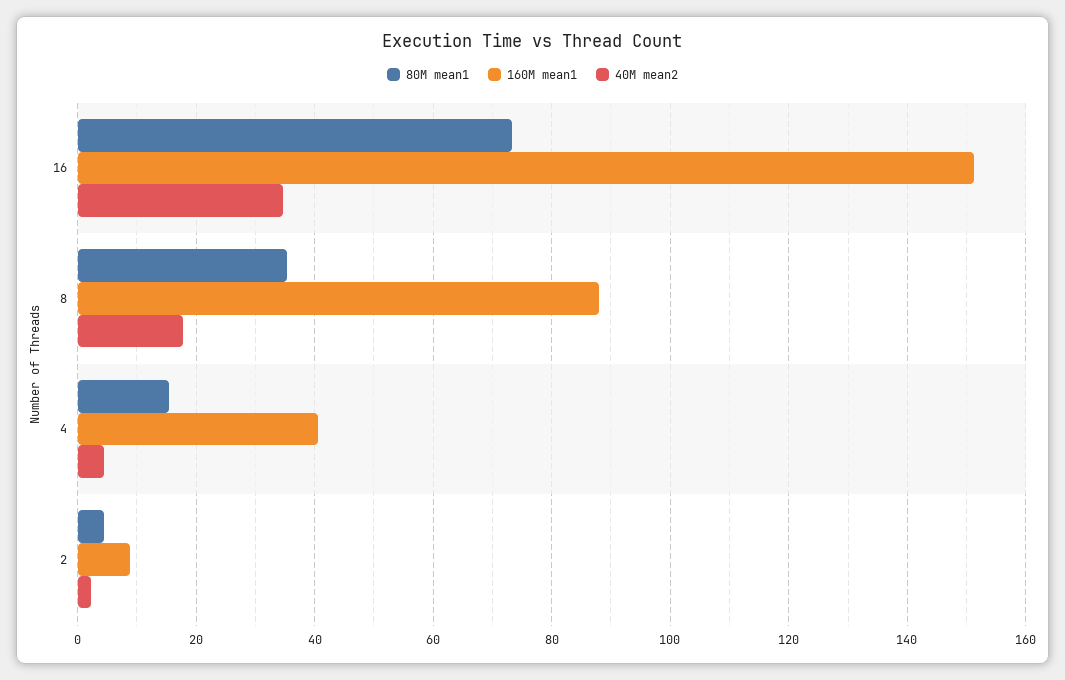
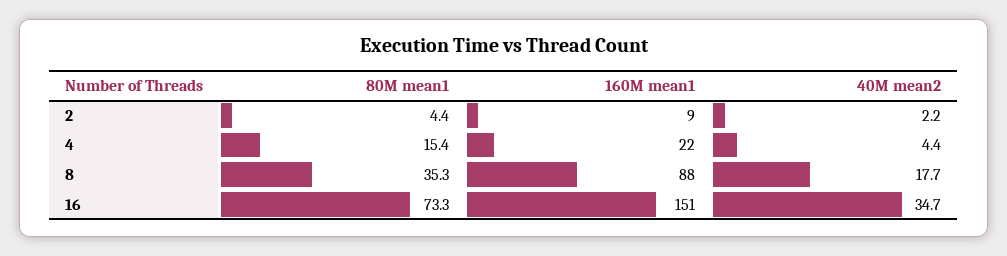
160M mean1, 4: 40 -> 22

